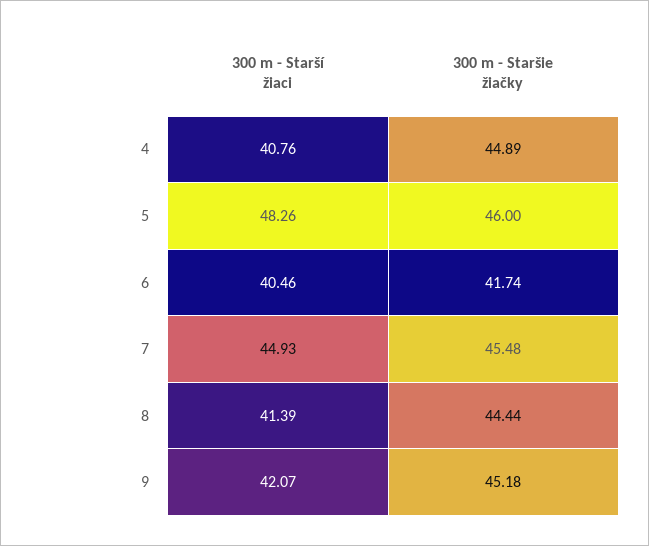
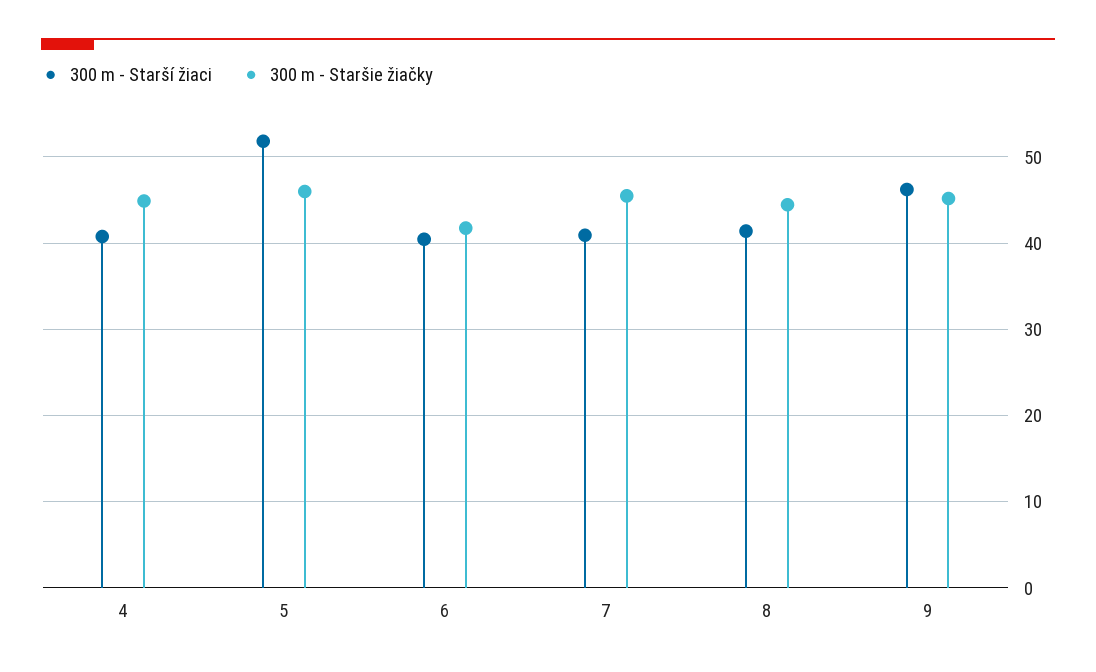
300 m - Starší žiaci, 5: 48.26 -> 52
300 m - Starší žiaci, 7: 44.93 -> 41
300 m - Starší žiaci, 9: 42.07 -> 46

